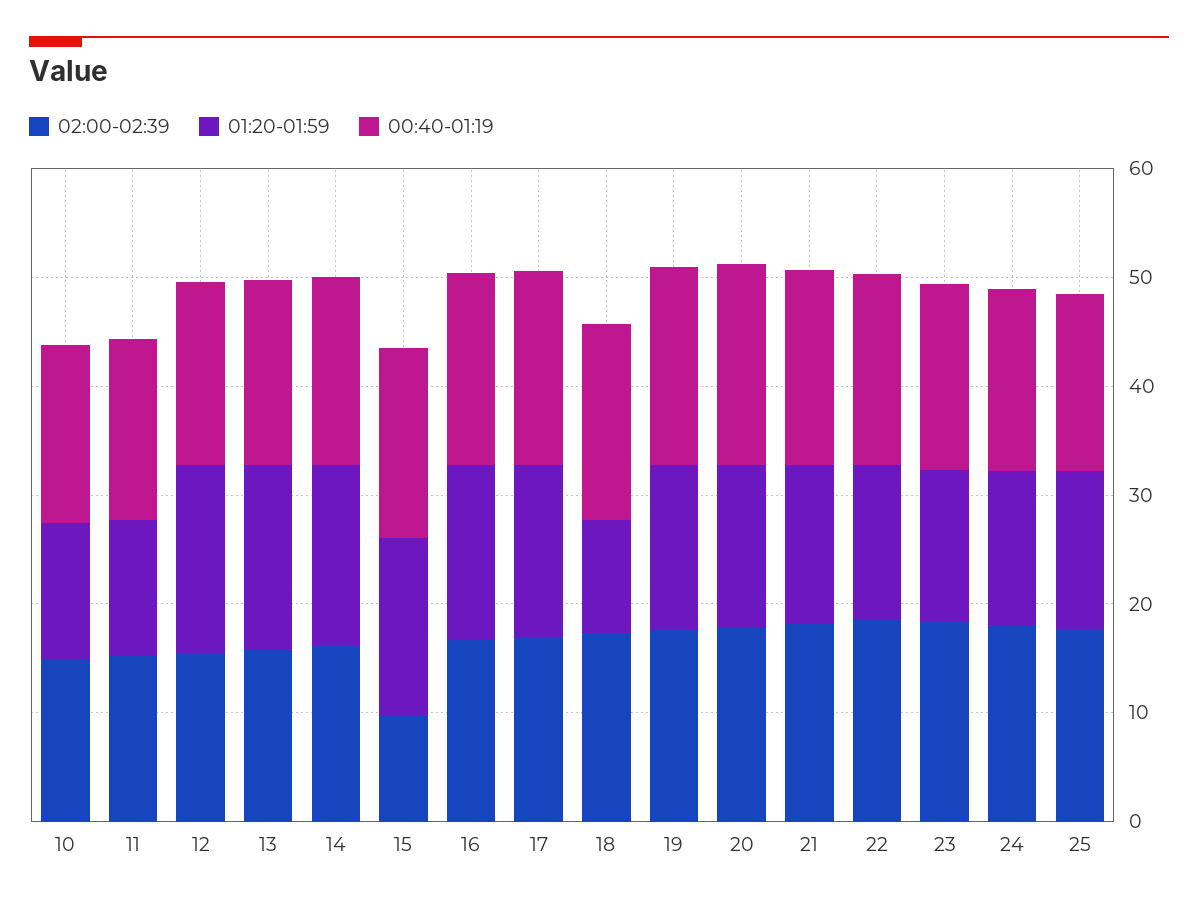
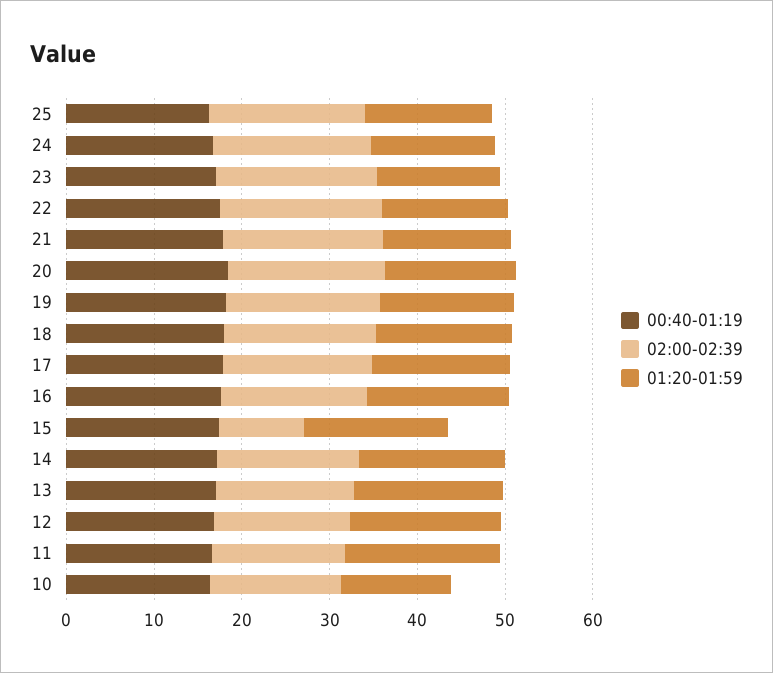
01:20-01:59, 11: 12 -> 18
01:20-01:59, 18: 10 -> 16

